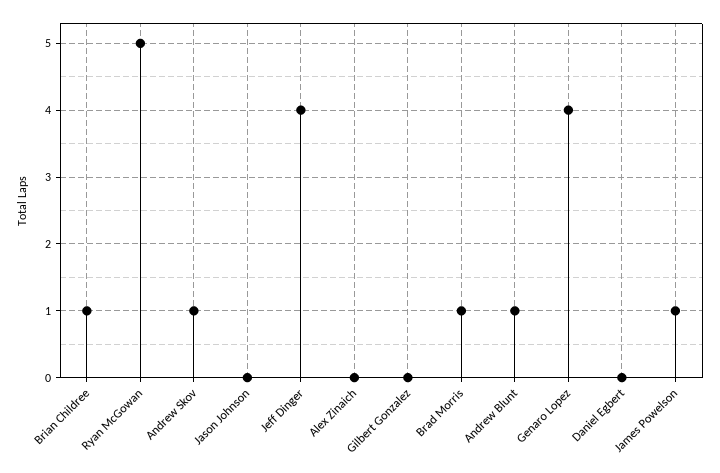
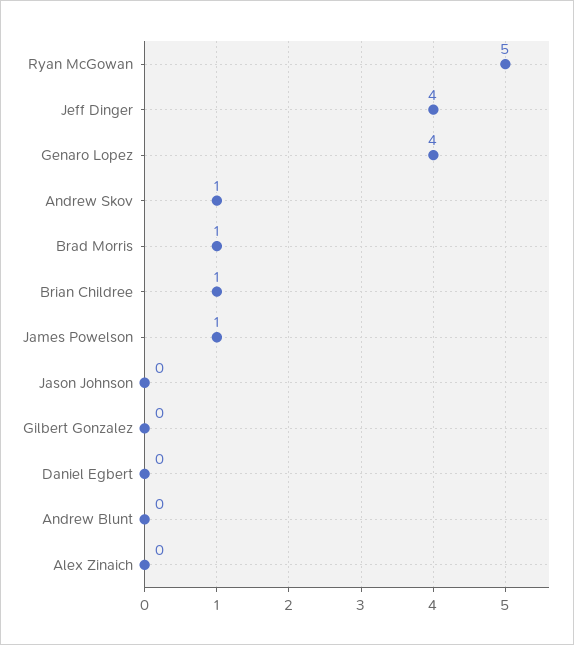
Andrew Blunt: 1 -> 0

